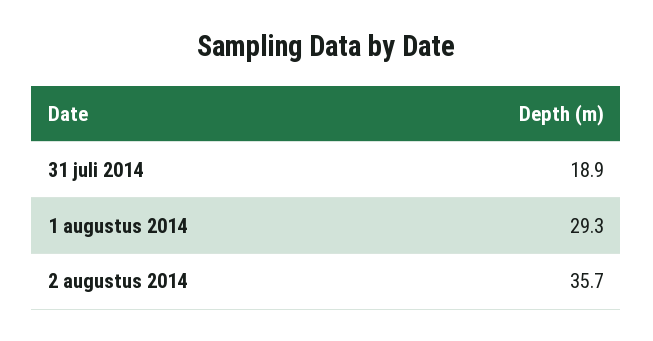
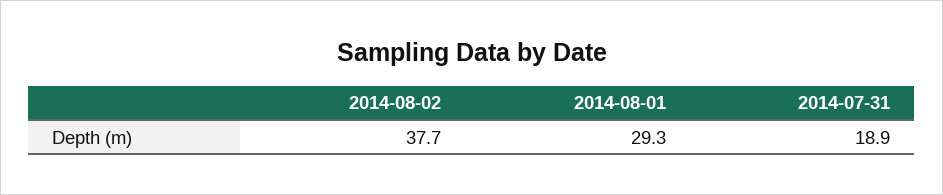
2 augustus 2014: 35.7 -> 37.7

